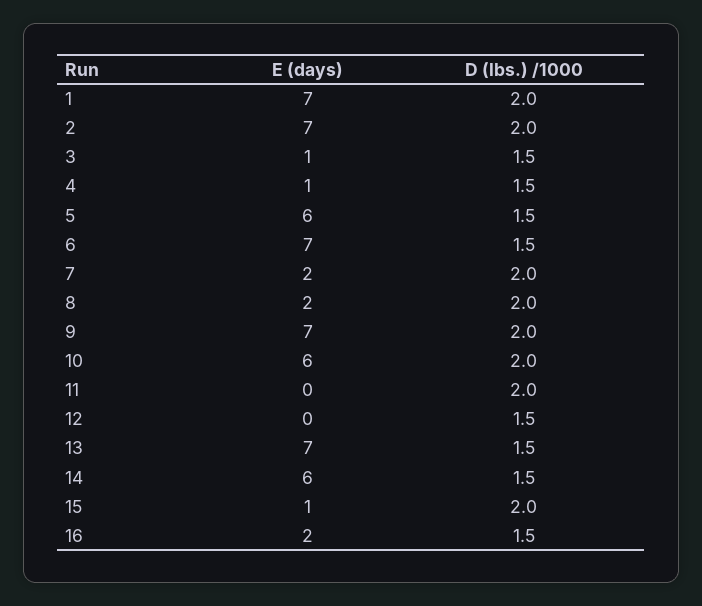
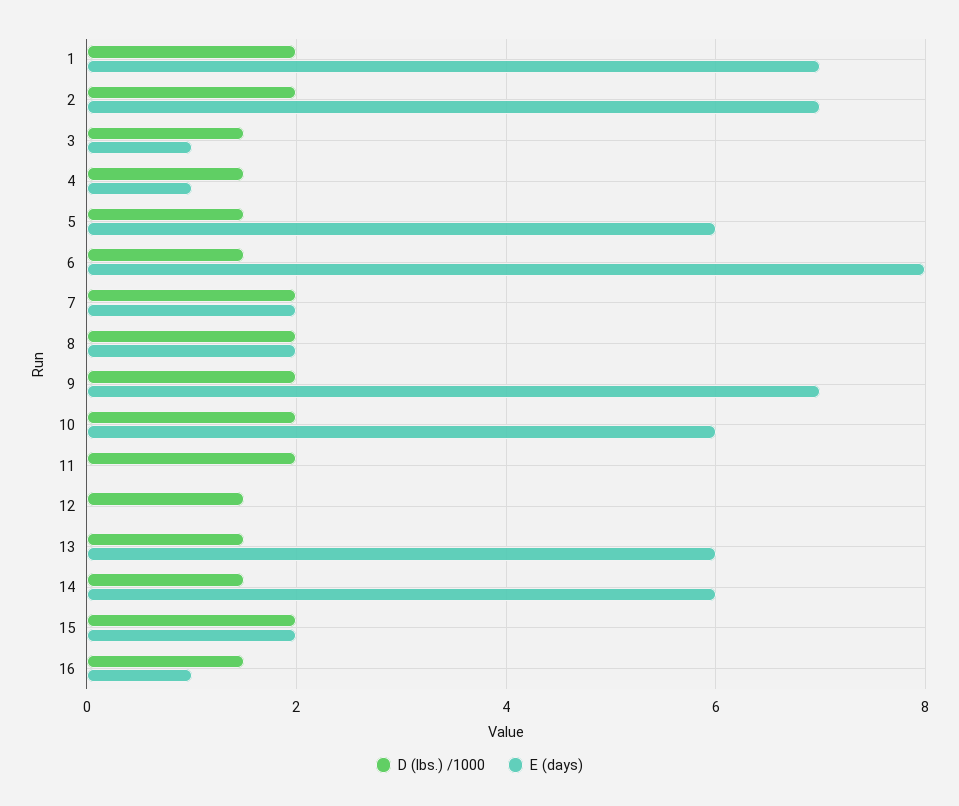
E (days), 6: 7 -> 8
E (days), 13: 7 -> 6
E (days), 15: 1 -> 2
E (days), 16: 2 -> 1

